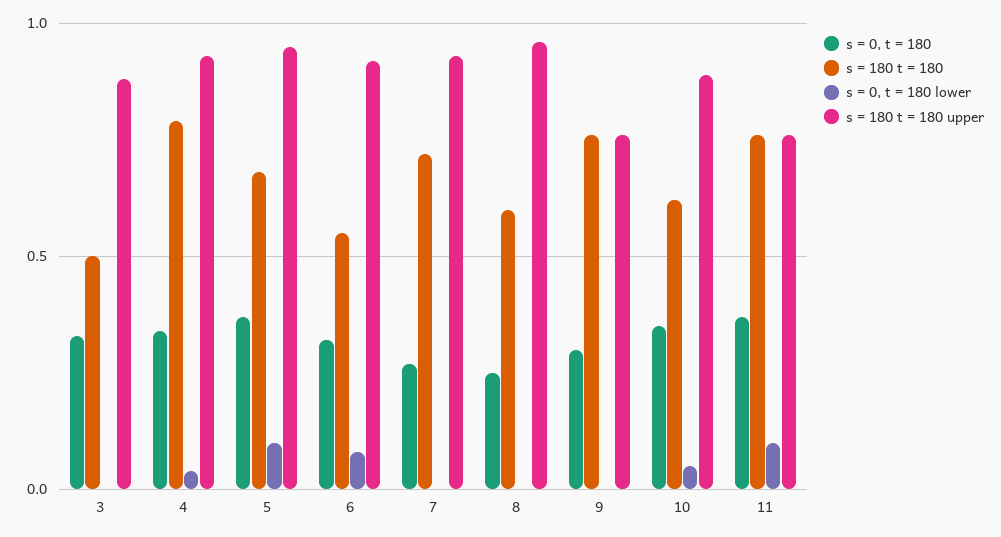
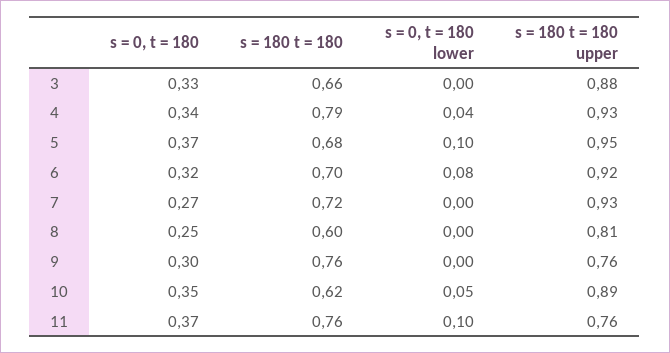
s = 180 t = 180, 3: 0.5 -> 0.66
s = 180 t = 180, 6: 0.55 -> 0.7
s = 180 t = 180 upper, 8: 0.95 -> 0.81

